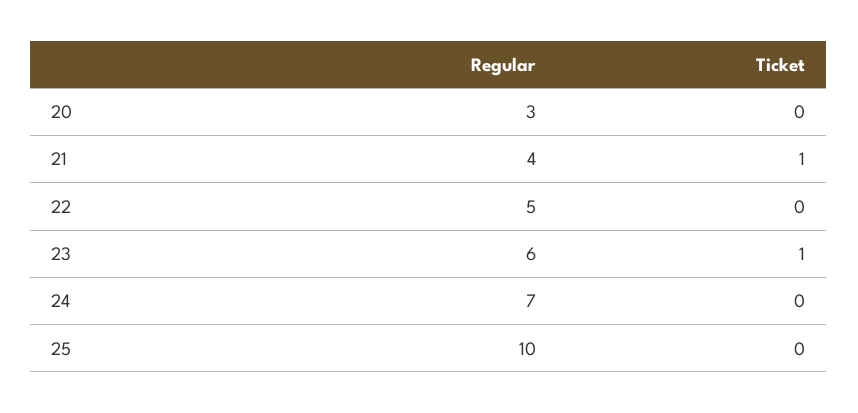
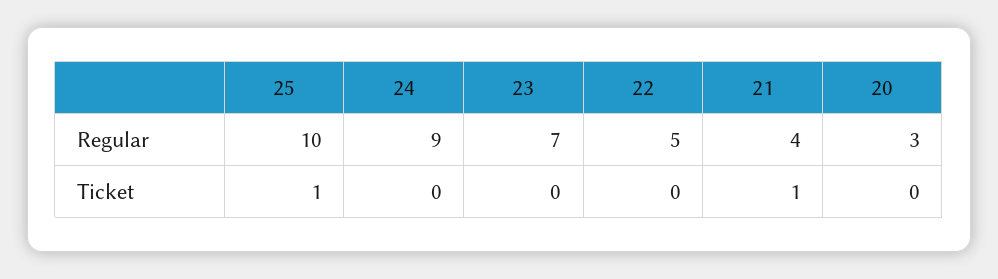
Regular, 23: 6 -> 7
Ticket, 23: 1 -> 0
Regular, 24: 7 -> 9
Ticket, 25: 0 -> 1

